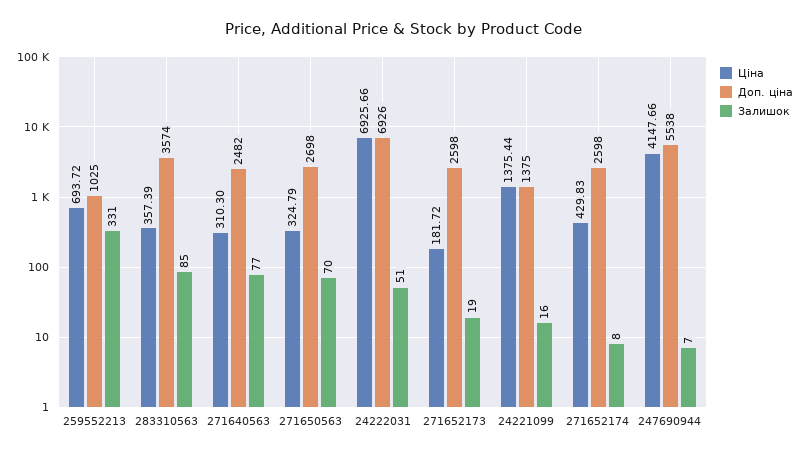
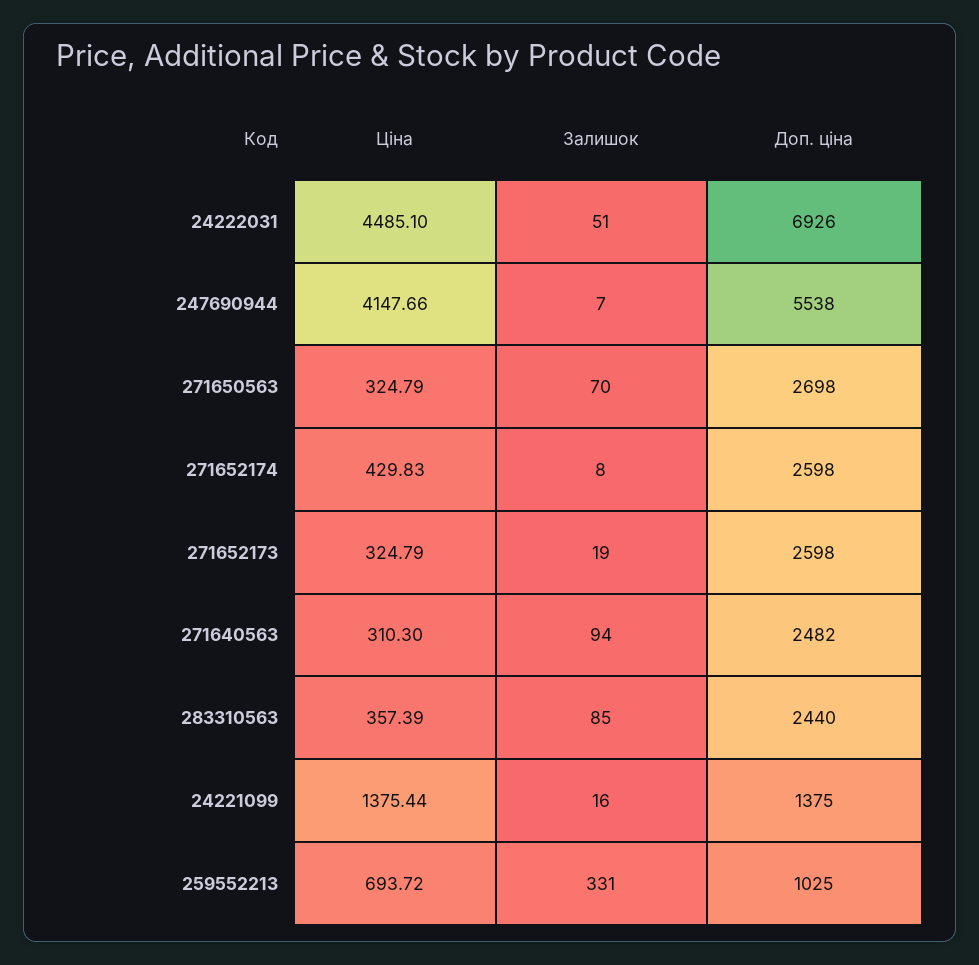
Доп. ціна, 283310563: 3574 -> 2440
Залишок, 271640563: 77 -> 94
Ціна, 24222031: 6925.66 -> 4485.1
Ціна, 271652173: 181.72 -> 324.79

